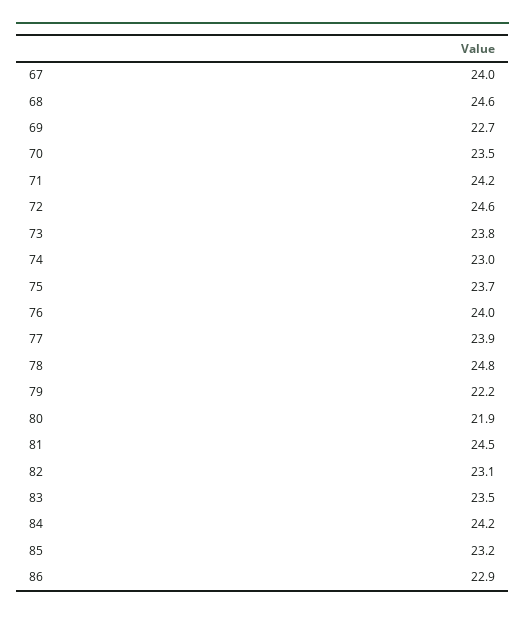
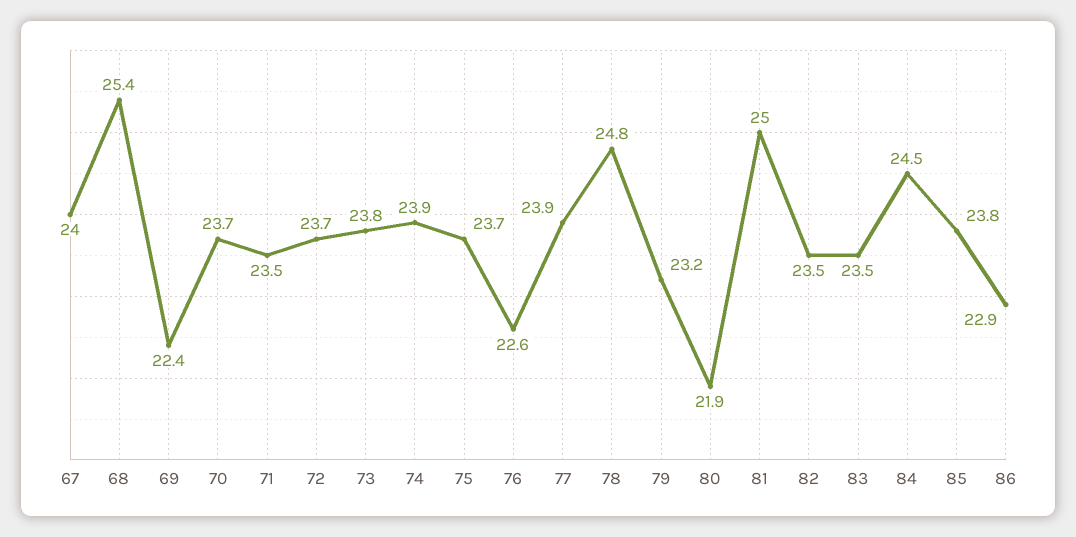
68: 24.6 -> 25.4
69: 22.7 -> 22.4
70: 23.5 -> 23.7
71: 24.2 -> 23.5
72: 24.6 -> 23.7
74: 23 -> 23.9
76: 24 -> 22.6
79: 22.2 -> 23.2
81: 24.5 -> 25
82: 23.1 -> 23.5
84: 24.2 -> 24.5
85: 23.2 -> 23.8

